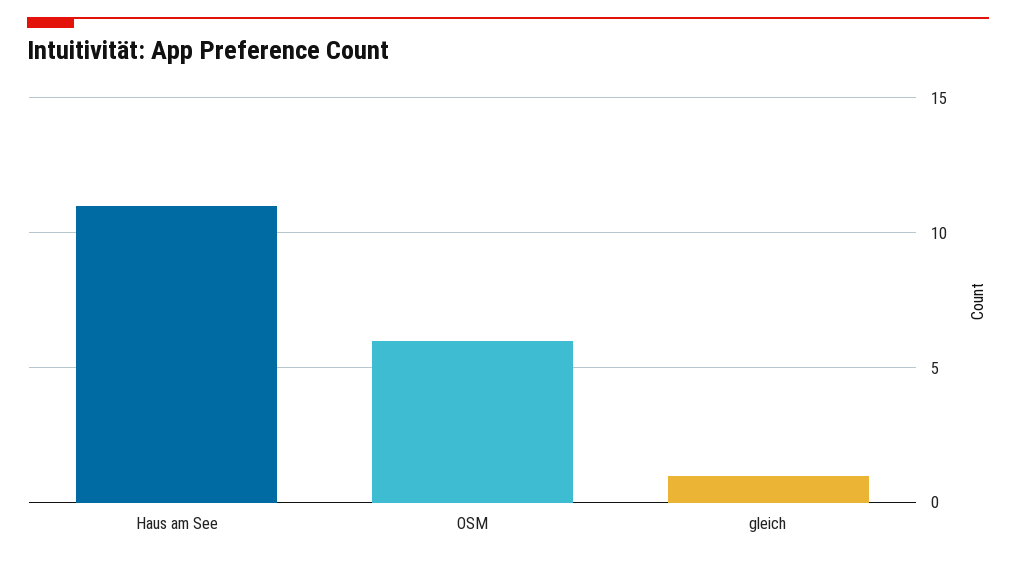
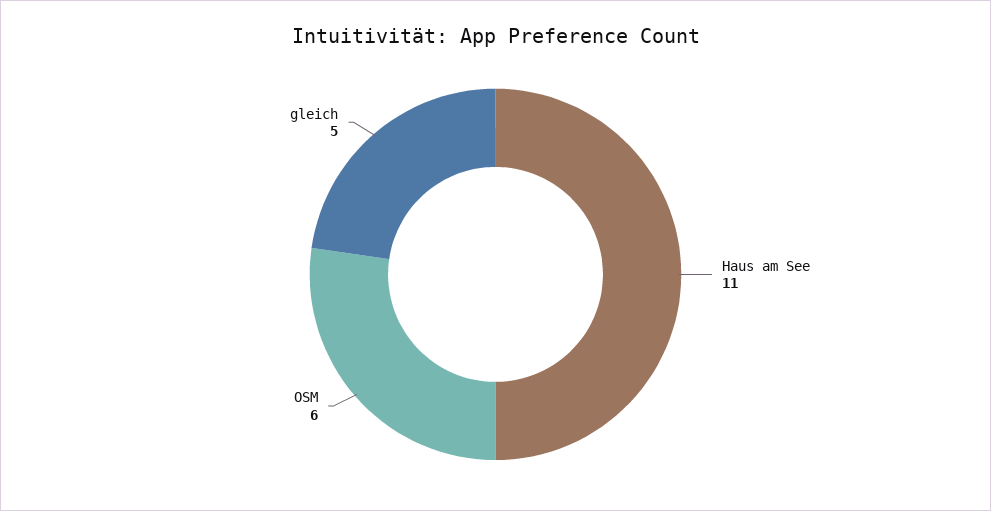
gleich: 1 -> 5

